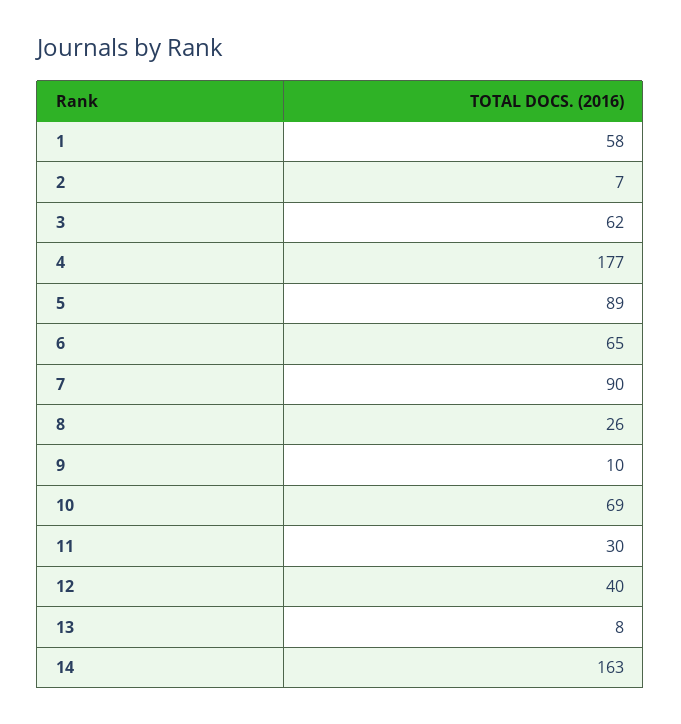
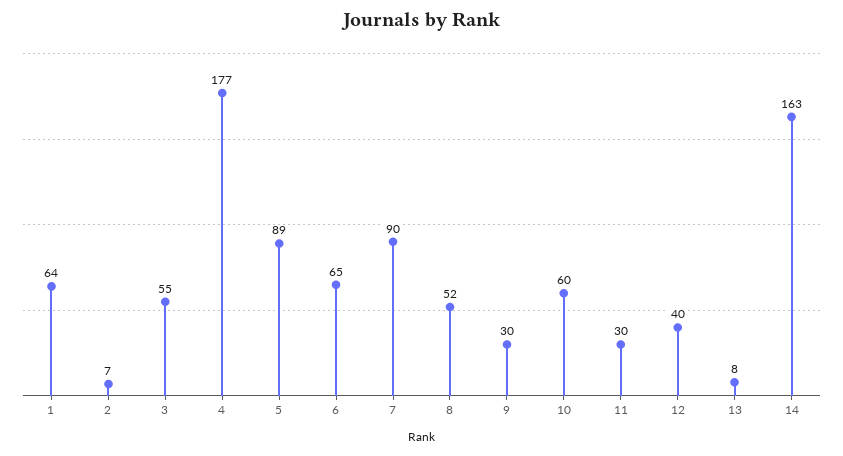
1: 58 -> 64
3: 62 -> 55
8: 26 -> 52
9: 10 -> 30
10: 69 -> 60

